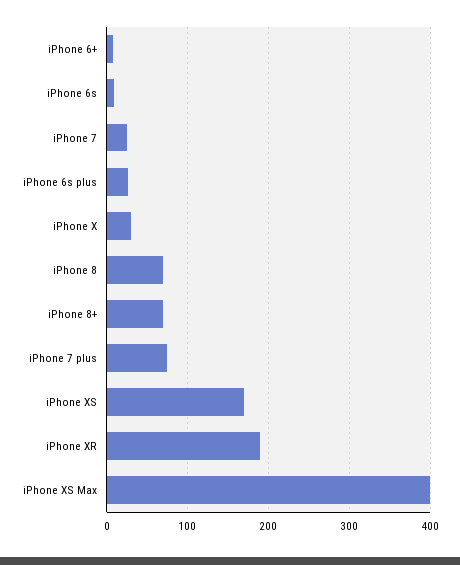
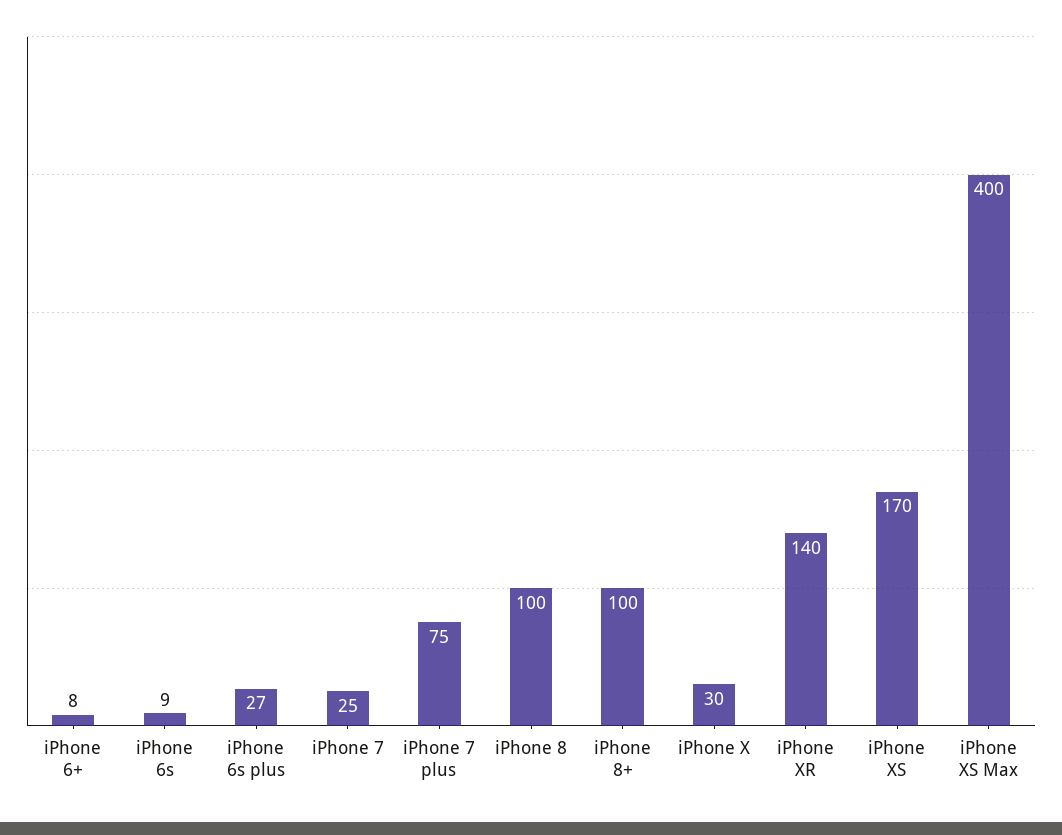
iPhone 8: 70 -> 100
iPhone 8+: 70 -> 100
iPhone XR: 190 -> 140

